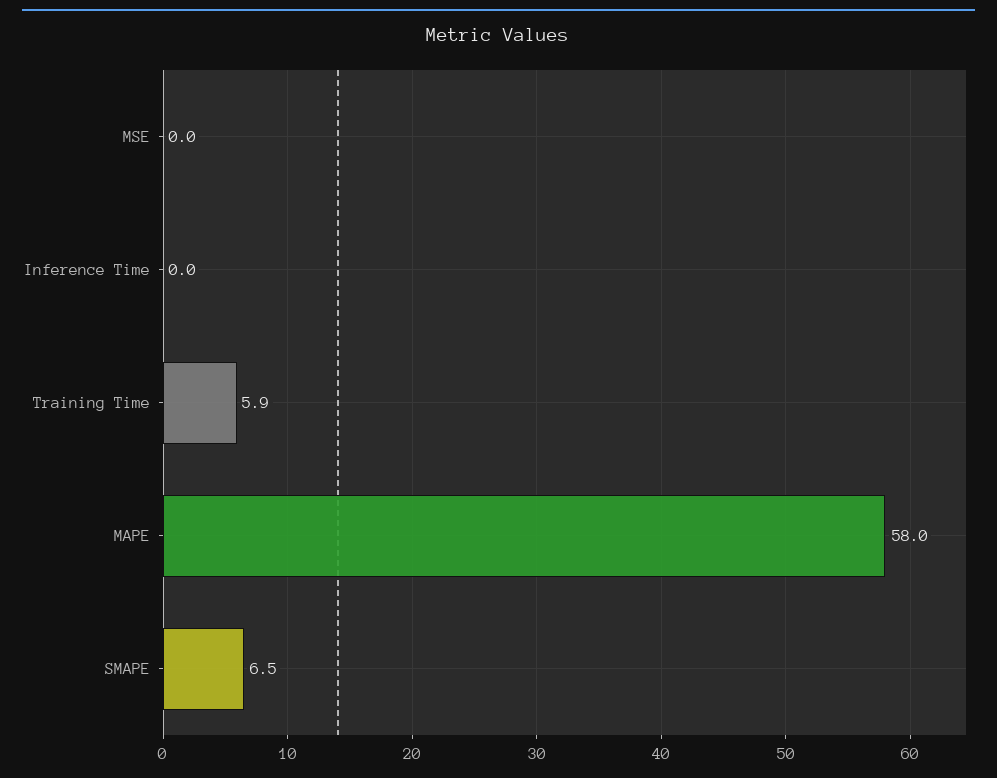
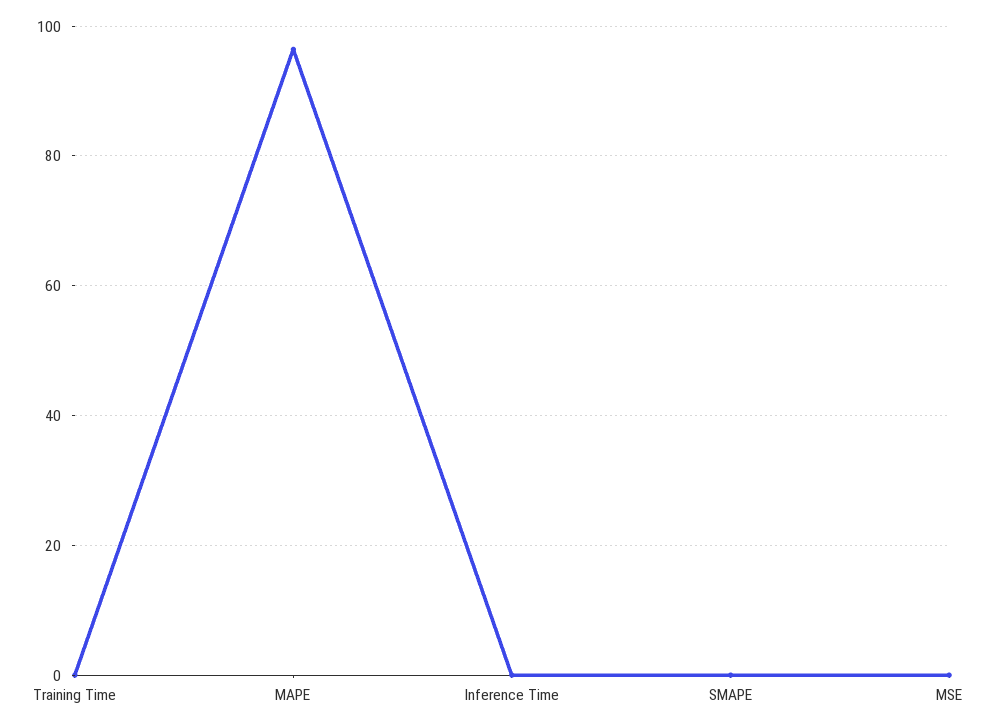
Training Time: 5.9 -> 0
MAPE: 58 -> 96
SMAPE: 6.5 -> 0

